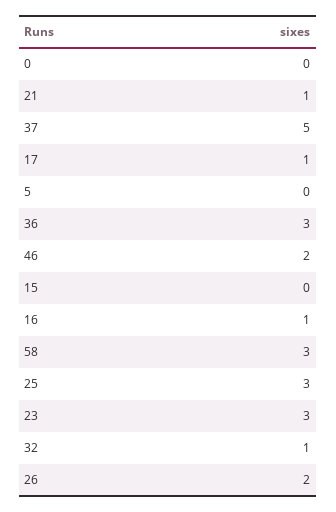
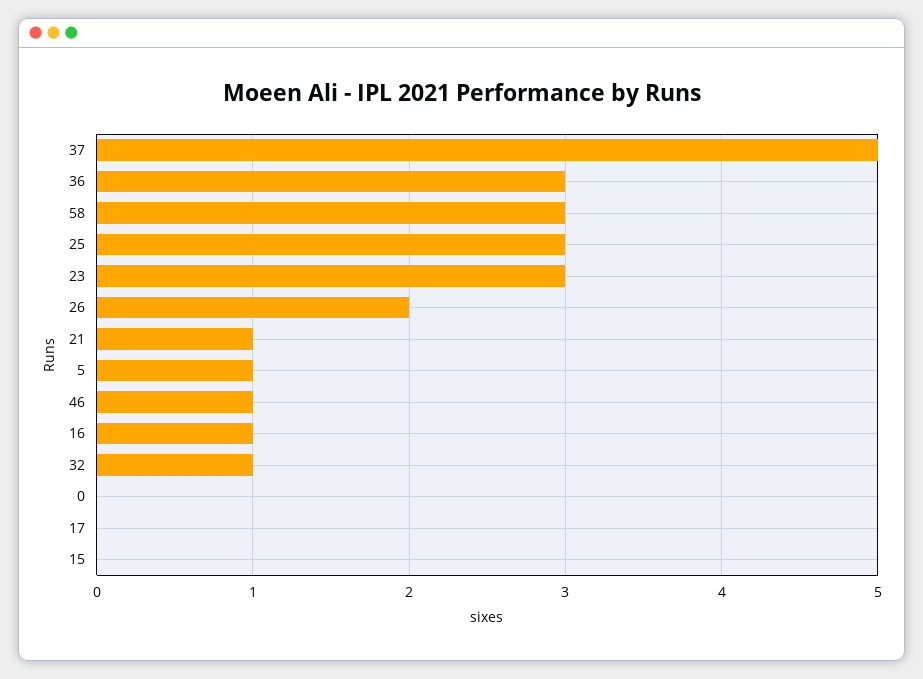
17: 1 -> 0
5: 0 -> 1
46: 2 -> 1

